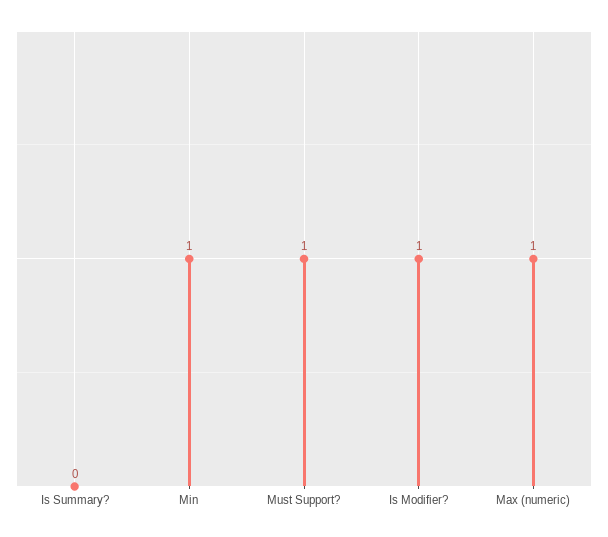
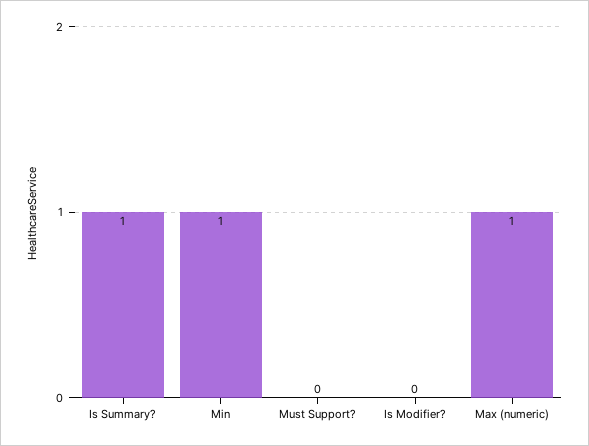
Is Summary?: 0 -> 1
Must Support?: 1 -> 0
Is Modifier?: 1 -> 0

